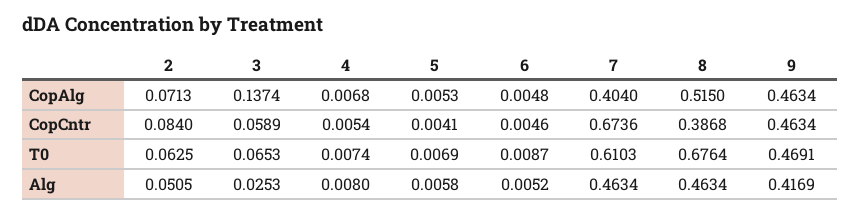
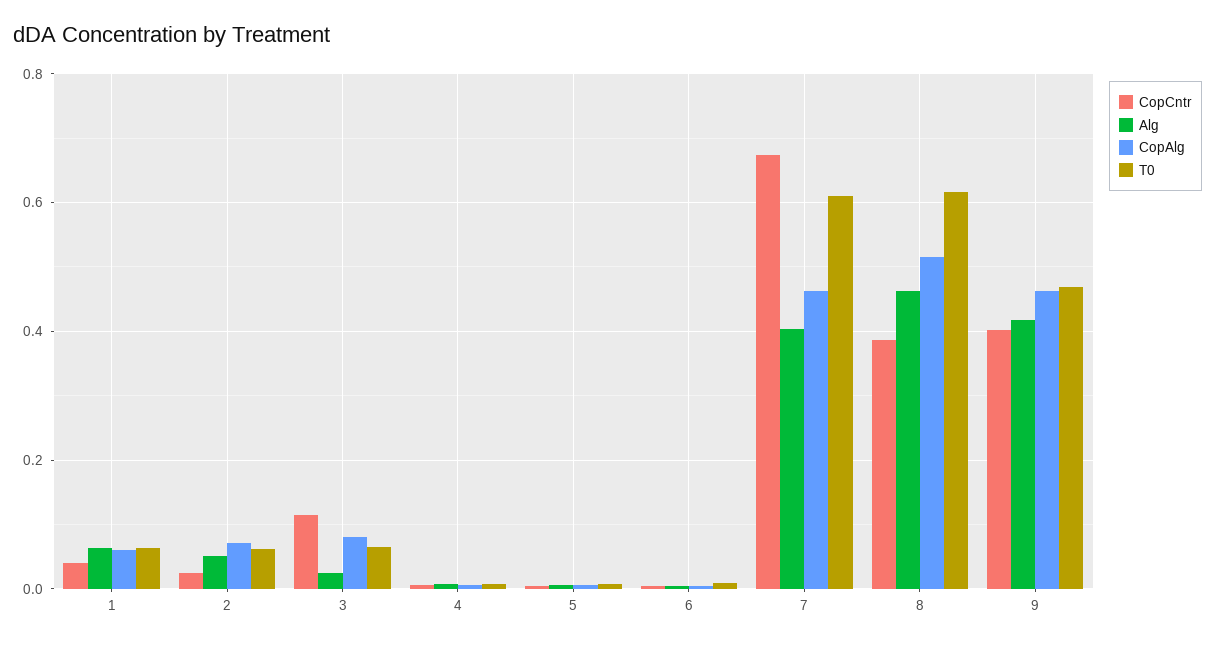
CopAlg, 3: 0.1374 -> 0.08
CopAlg, 7: 0.404 -> 0.46
CopCntr, 2: 0.084 -> 0.02
CopCntr, 3: 0.0589 -> 0.12
CopCntr, 9: 0.4634 -> 0.4
T0, 8: 0.6764 -> 0.62
Alg, 7: 0.4634 -> 0.4
CopCntr, 1: none -> 0.04
Alg, 1: none -> 0.06
CopAlg, 1: none -> 0.06
T0, 1: none -> 0.06

